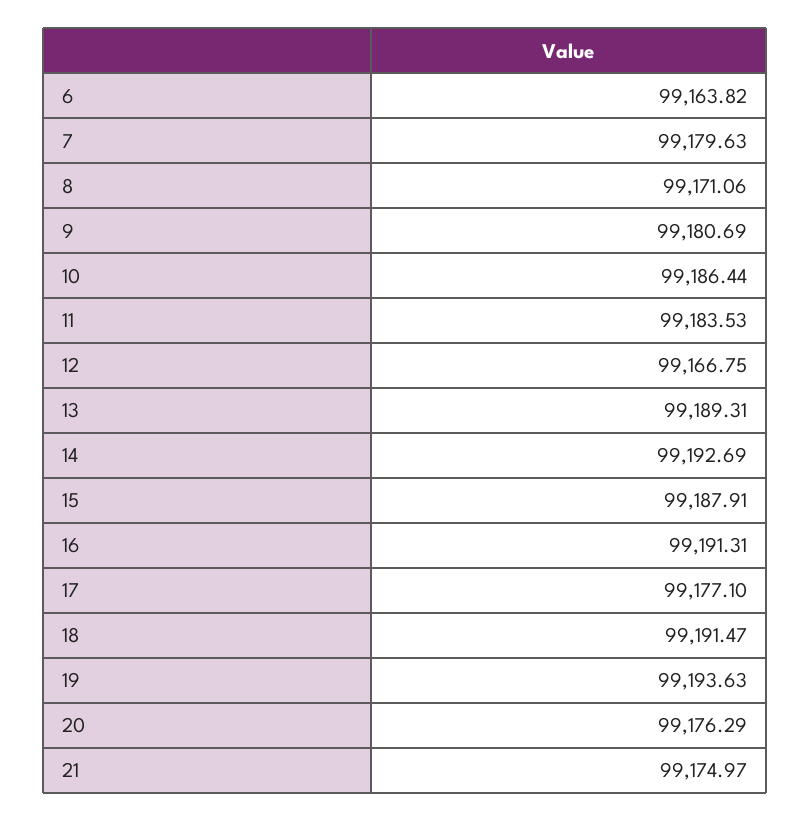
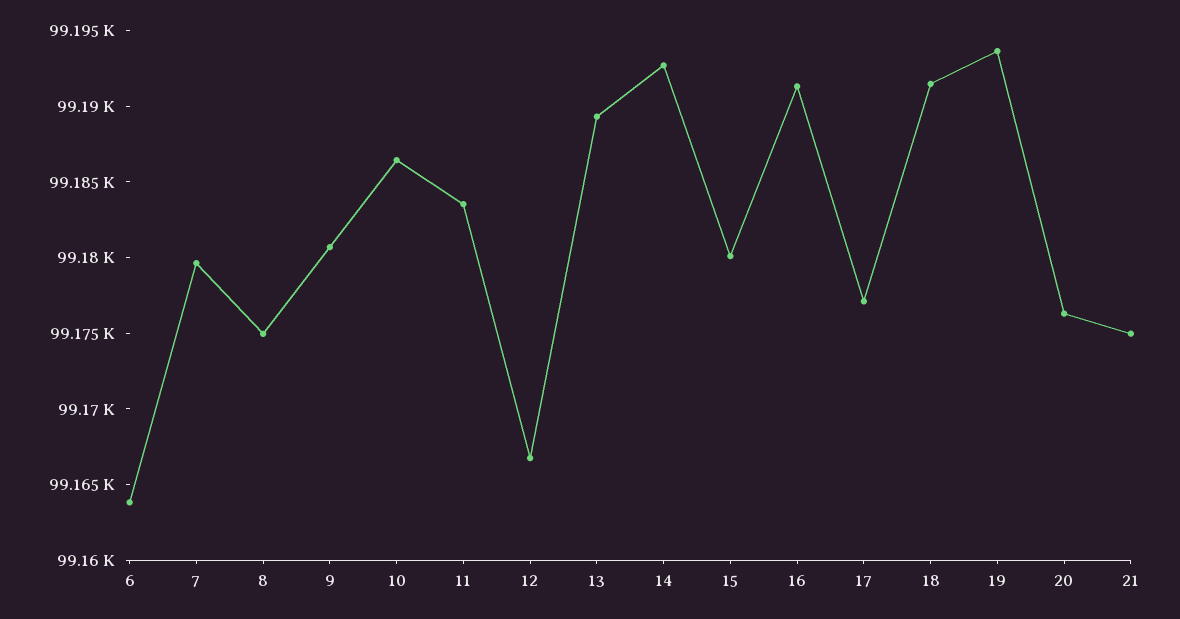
8: 99171.06 -> 99175
15: 99187.91 -> 99180

